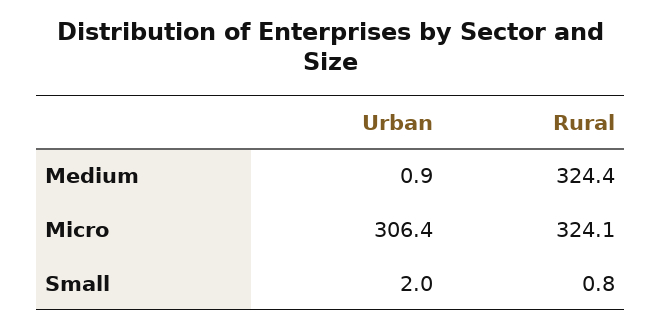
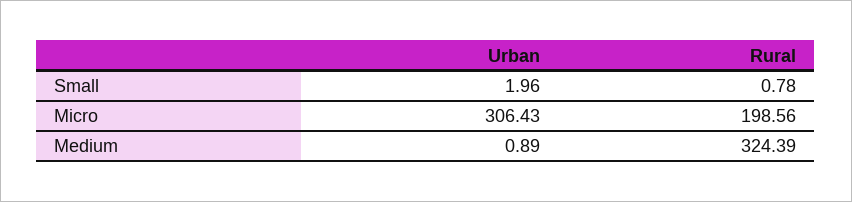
Rural, Micro: 324.1 -> 198.56

